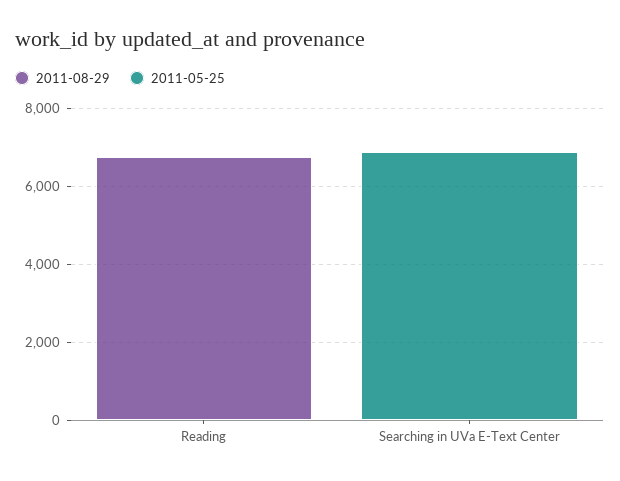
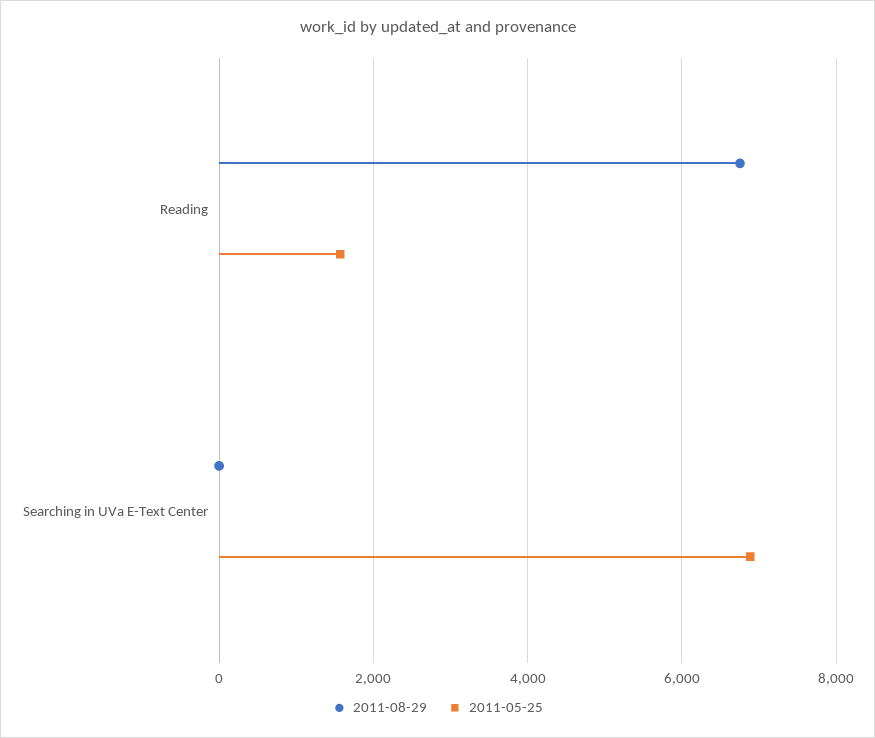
2011-05-25, Reading: 0 -> 1600

